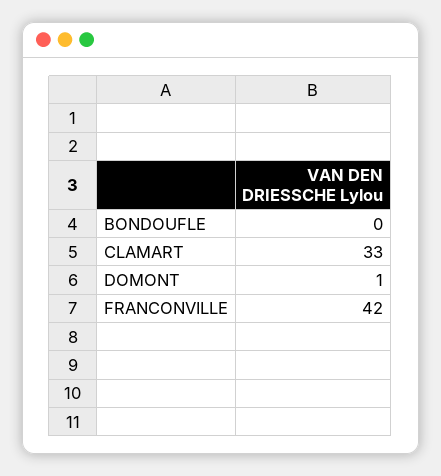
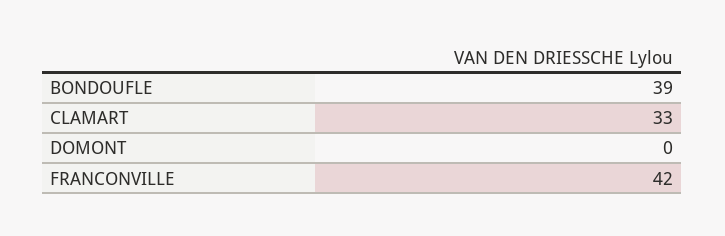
BONDOUFLE: 0 -> 39
DOMONT: 1 -> 0

